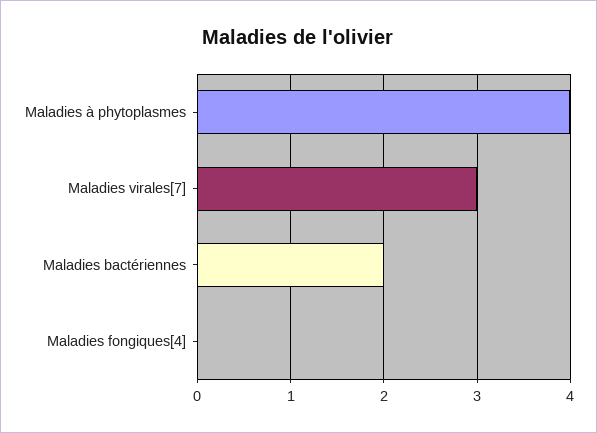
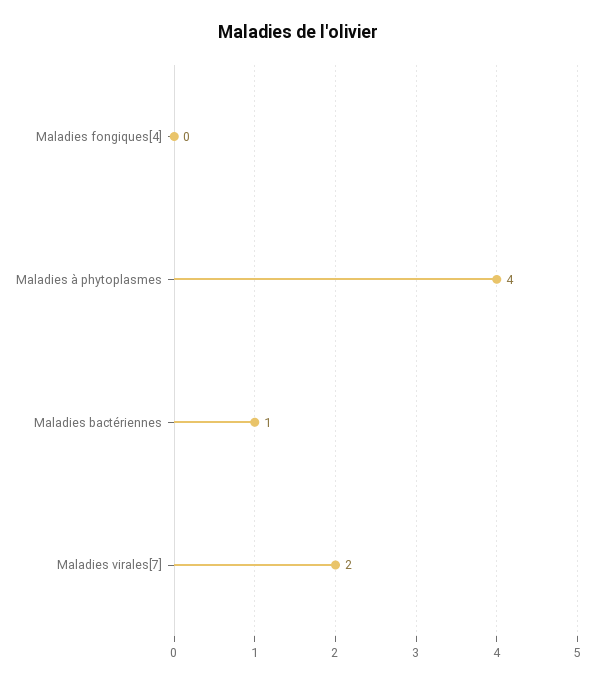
Maladies virales[7]: 3 -> 2
Maladies bactériennes: 2 -> 1

